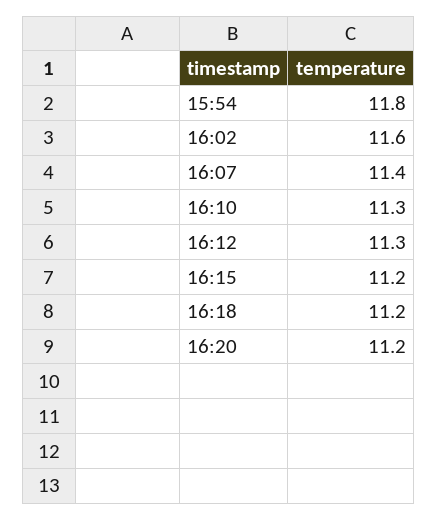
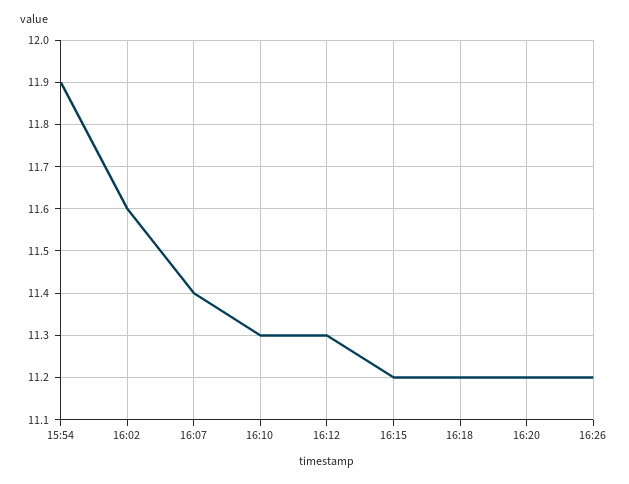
15:54: 11.8 -> 11.9
16:26: none -> 11.2

